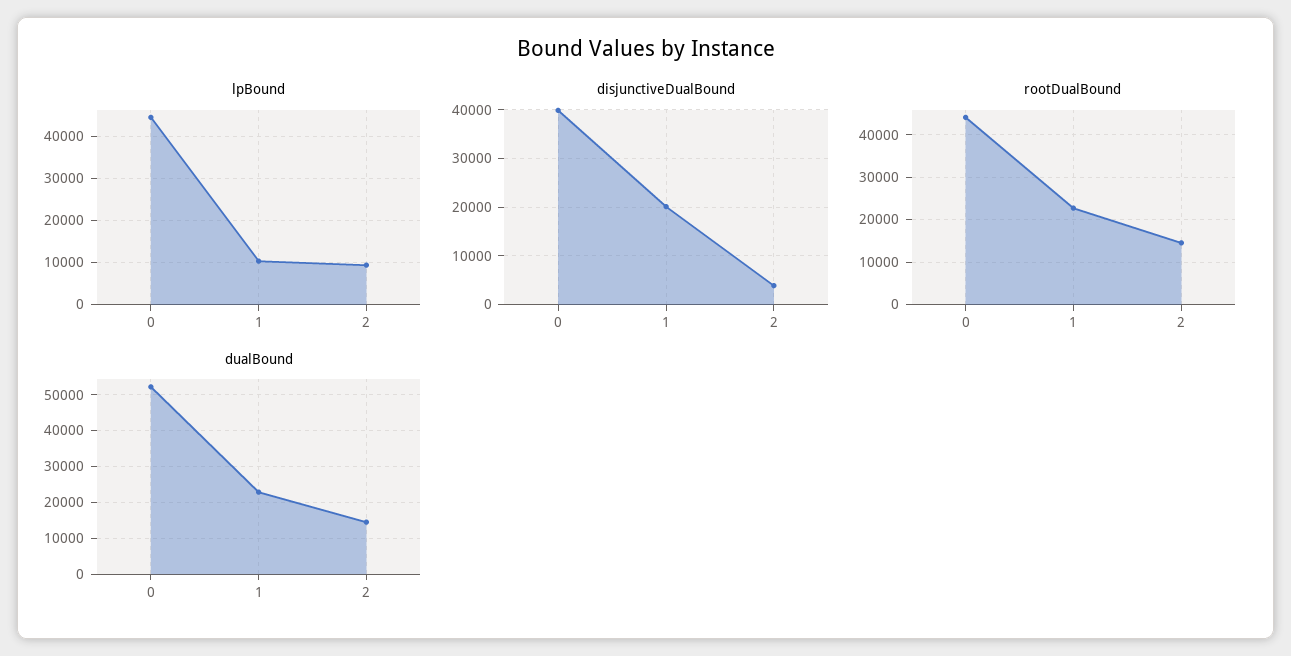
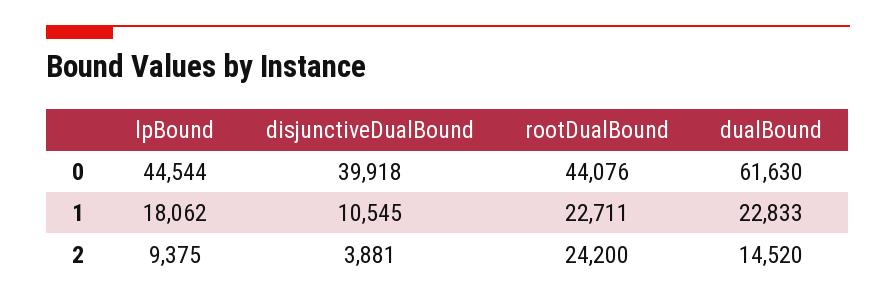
lpBound, 1: 10000 -> 18062
disjunctiveDualBound, 1: 20000 -> 10545
rootDualBound, 2: 14000 -> 24200
dualBound, 0: 52000 -> 61630

